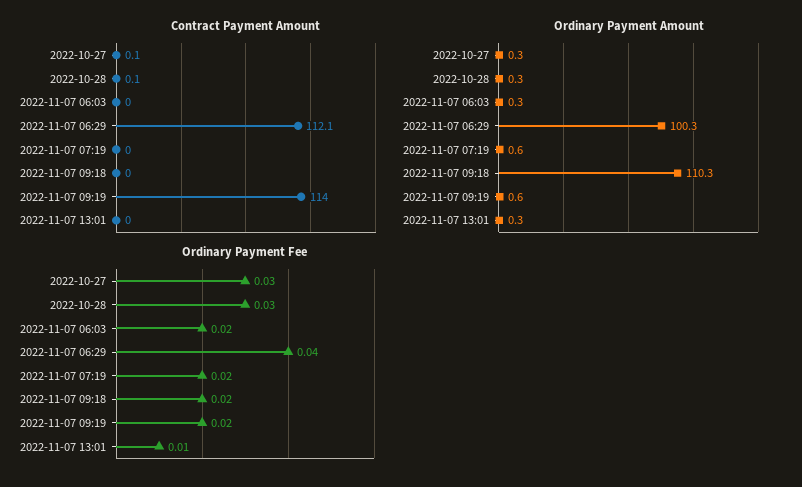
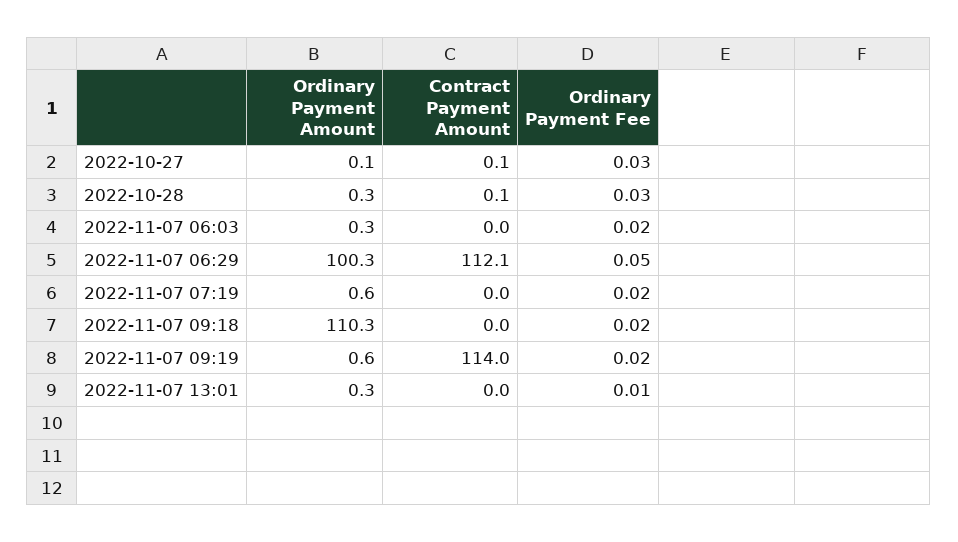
Ordinary Payment Amount, 2022-10-27: 0.3 -> 0.1
Ordinary Payment Fee, 2022-11-07 06:29: 0.04 -> 0.05

